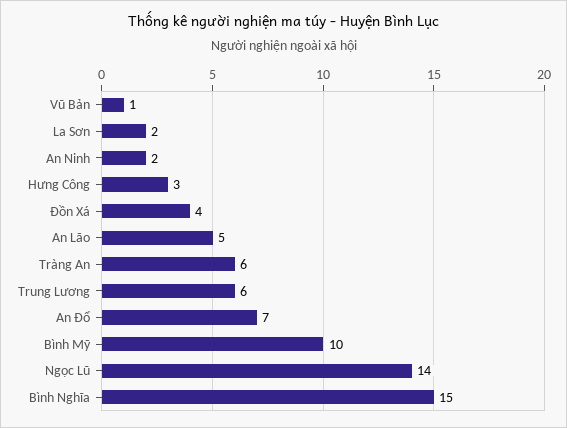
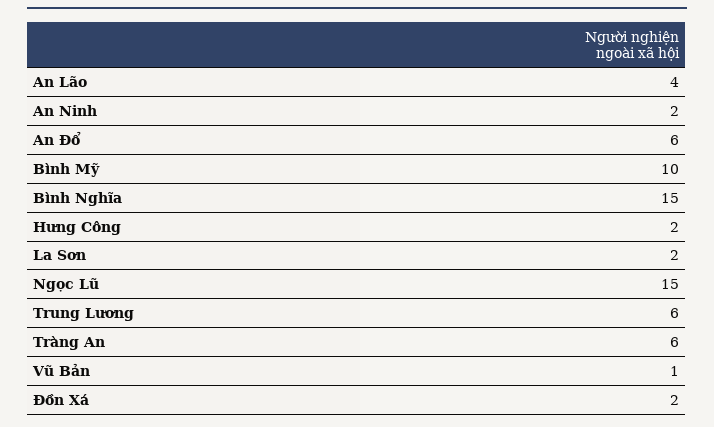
Hưng Công: 3 -> 2
Đồn Xá: 4 -> 2
An Lão: 5 -> 4
An Đổ: 7 -> 6
Ngọc Lũ: 14 -> 15

